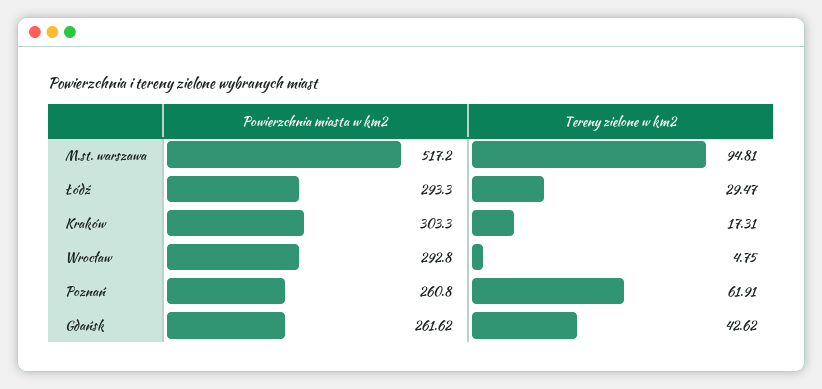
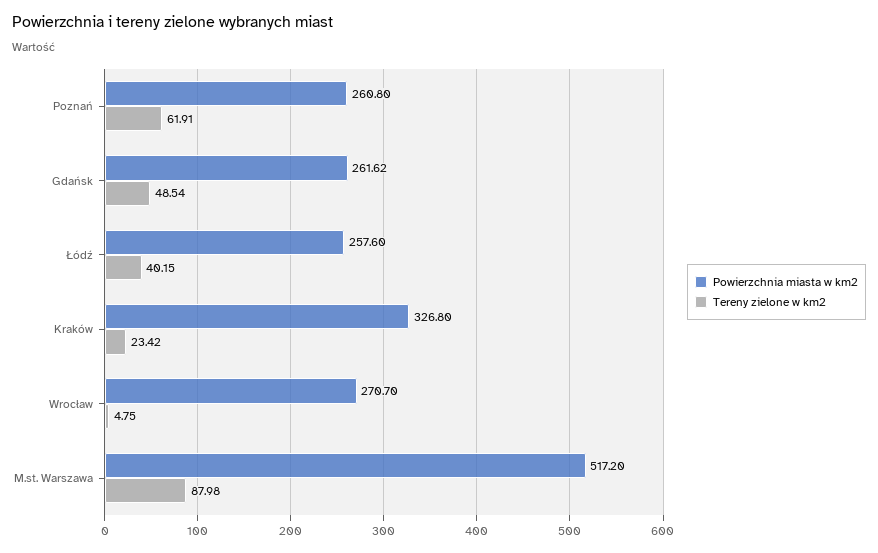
Tereny zielone w km2, M.st. warszawa: 94.81 -> 87.98
Powierzchnia miasta w km2, Łódź: 293.3 -> 257.6
Tereny zielone w km2, Łódź: 29.47 -> 40.15
Powierzchnia miasta w km2, Kraków: 303.3 -> 326.8
Tereny zielone w km2, Kraków: 17.31 -> 23.42
Powierzchnia miasta w km2, Wrocław: 292.8 -> 270.7
Tereny zielone w km2, Gdańsk: 42.62 -> 48.54

